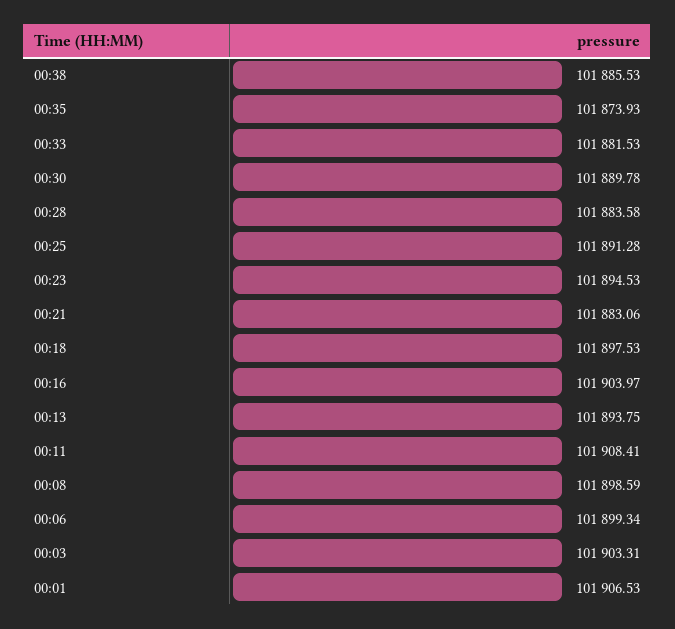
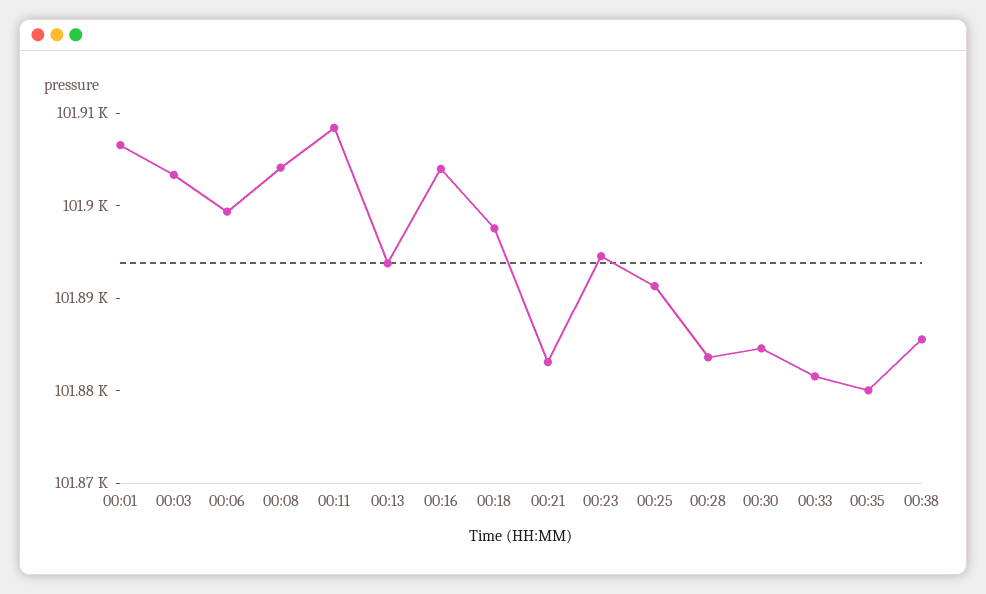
00:35: 101873.93 -> 101880
00:30: 101889.78 -> 101884
00:08: 101898.59 -> 101904

